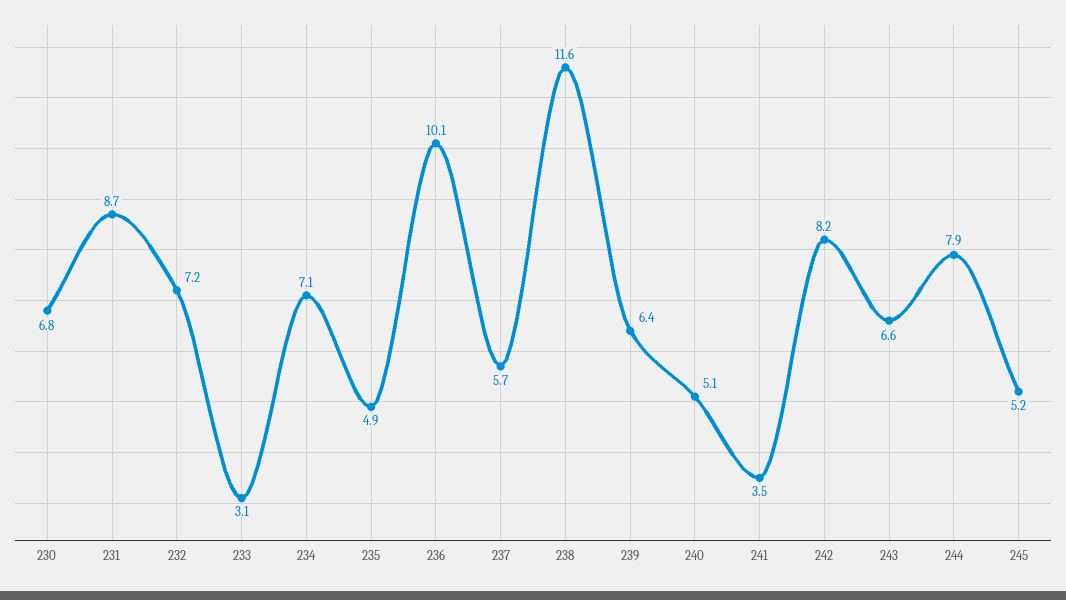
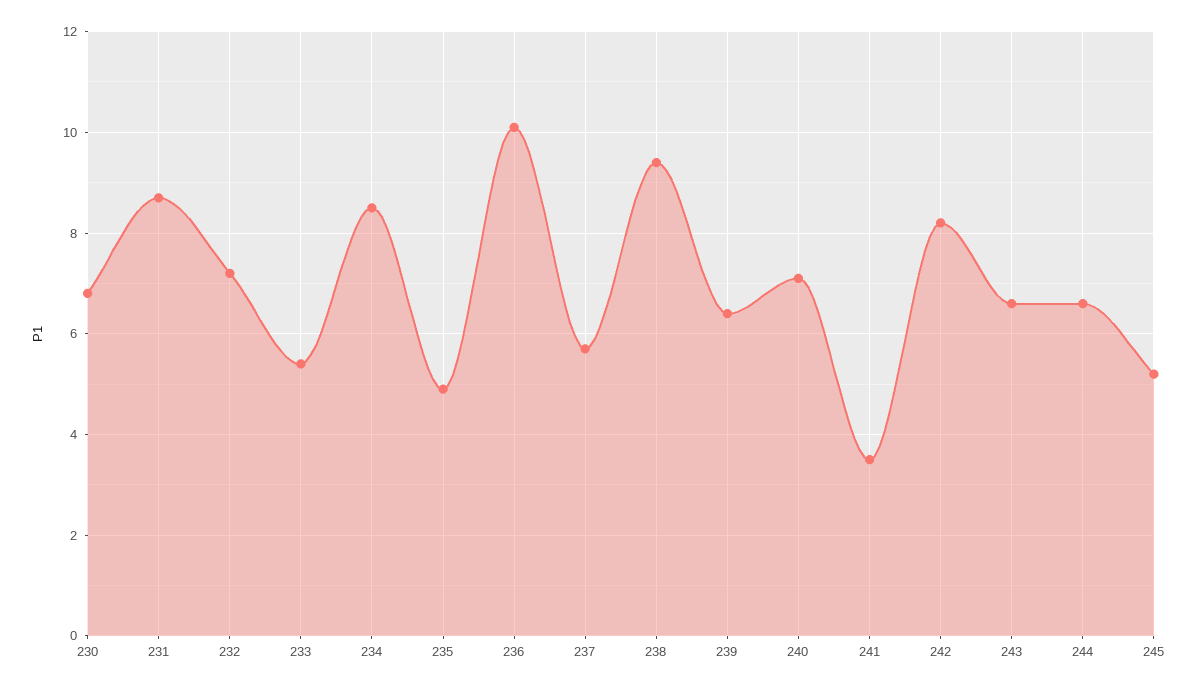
233: 3.1 -> 5.5
234: 7.1 -> 8.5
238: 11.6 -> 9.5
240: 5.1 -> 7
244: 7.9 -> 6.5

